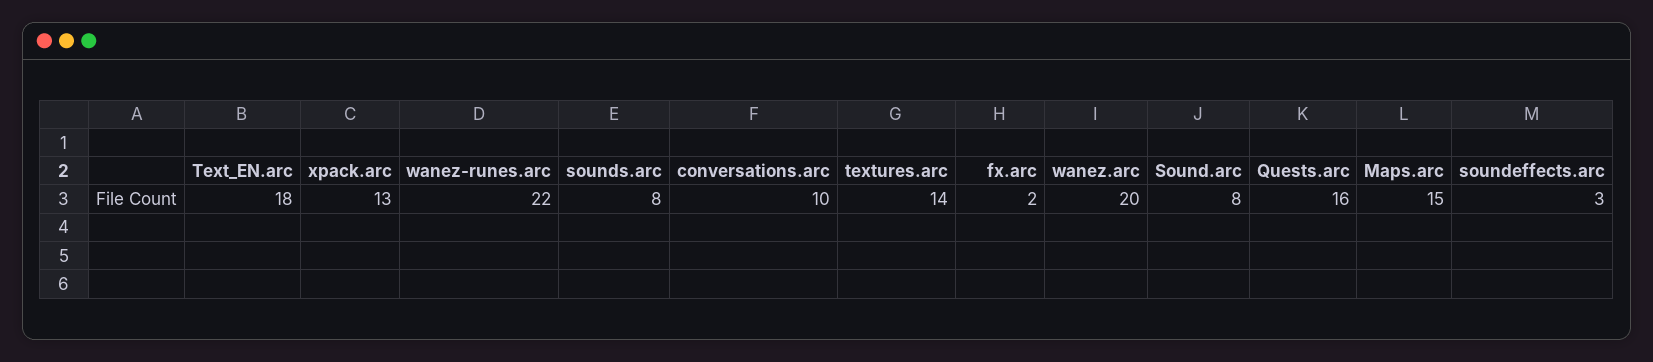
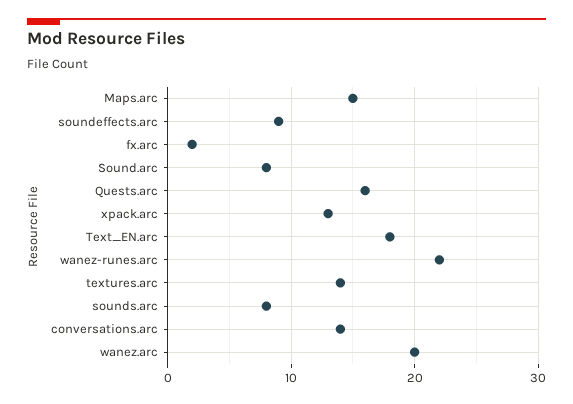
conversations.arc: 10 -> 14
soundeffects.arc: 3 -> 9

